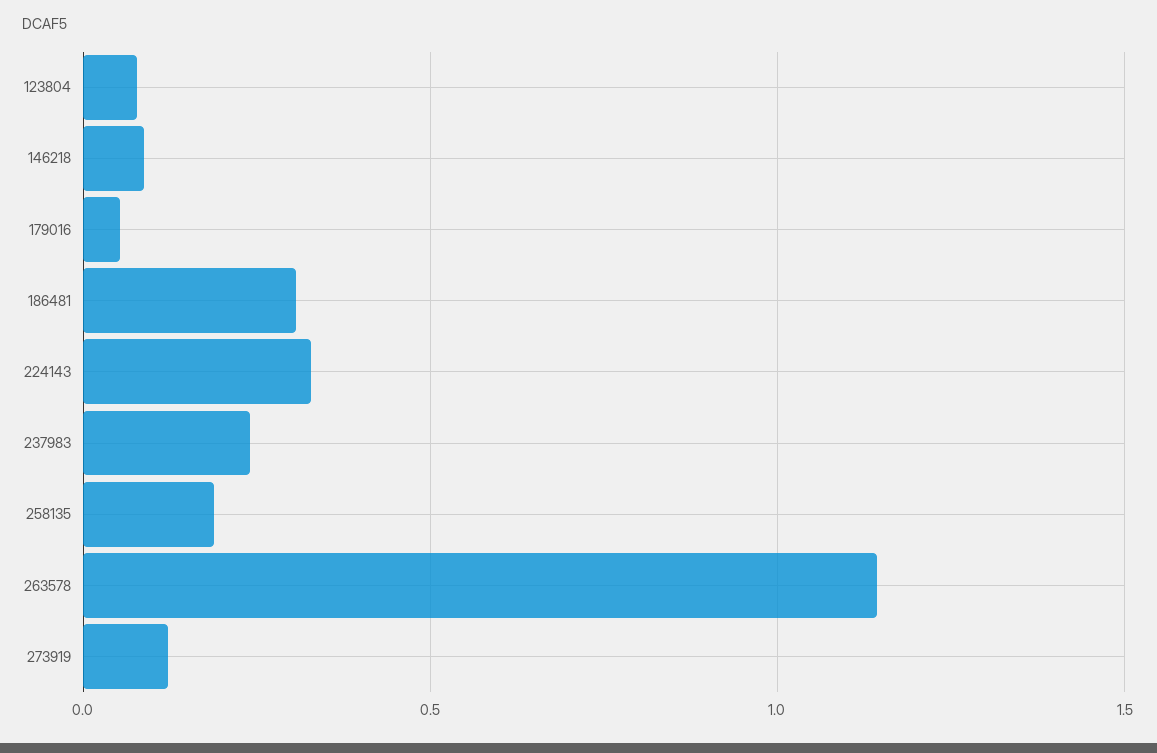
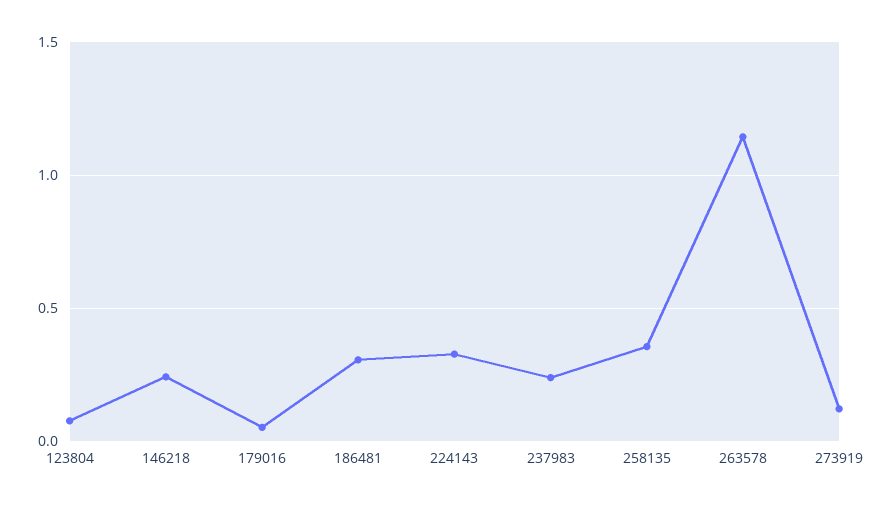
146218: 0.1 -> 0.25
258135: 0.2 -> 0.35

